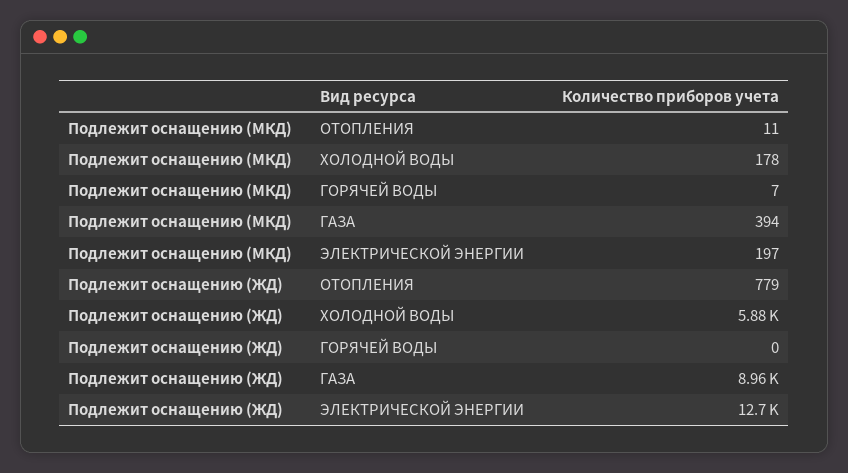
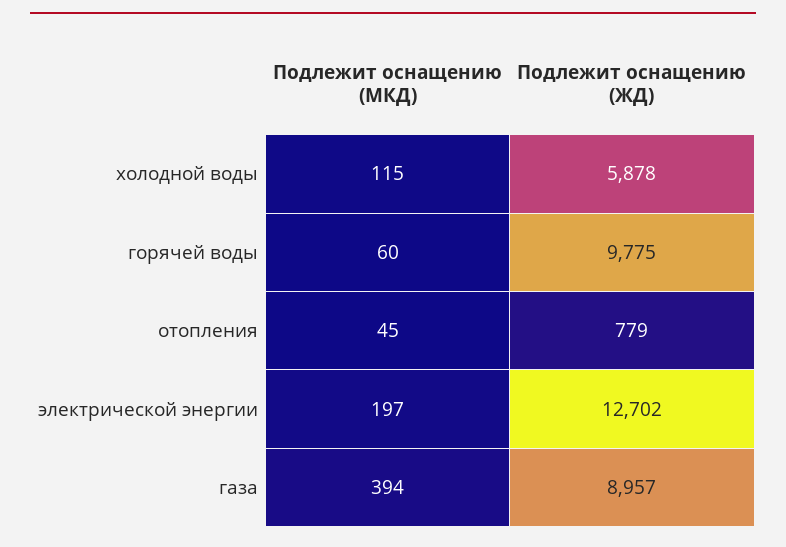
Подлежит оснащению (МКД), ОТОПЛЕНИЯ: 11 -> 45
Подлежит оснащению (МКД), ХОЛОДНОЙ ВОДЫ: 178 -> 115
Подлежит оснащению (МКД), ГОРЯЧЕЙ ВОДЫ: 7 -> 60
Подлежит оснащению (ЖД), ГОРЯЧЕЙ ВОДЫ: 0 -> 9775

